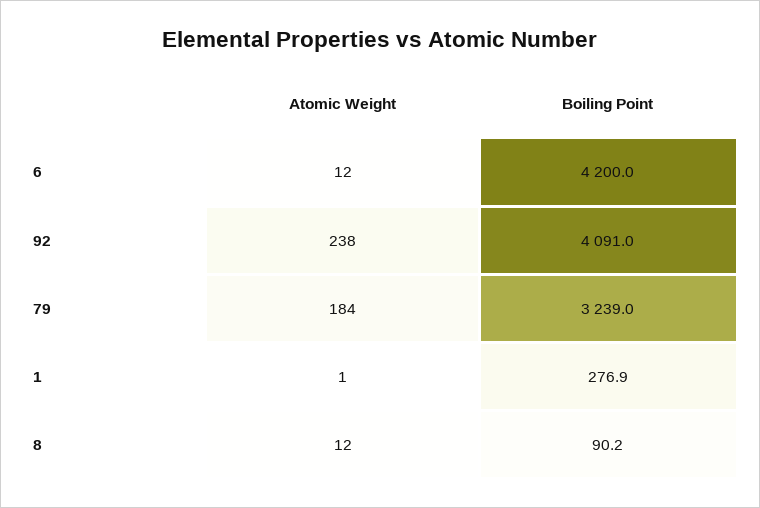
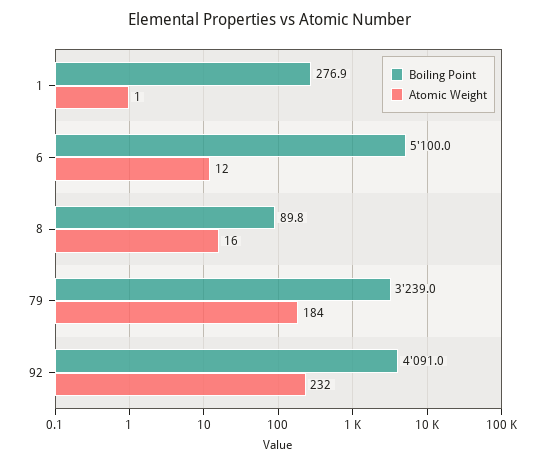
Boiling Point, 6: 4200 -> 5100
Atomic Weight, 92: 238 -> 232
Atomic Weight, 8: 12 -> 16
Boiling Point, 8: 90.2 -> 89.8

